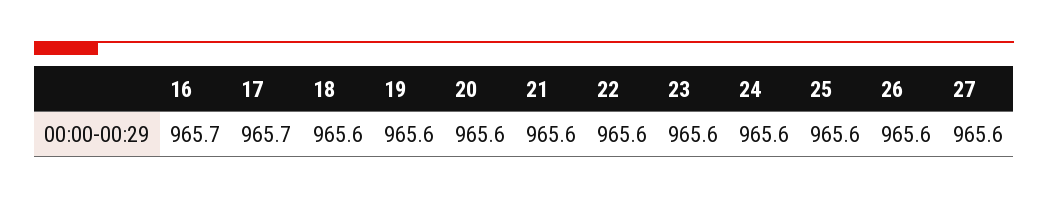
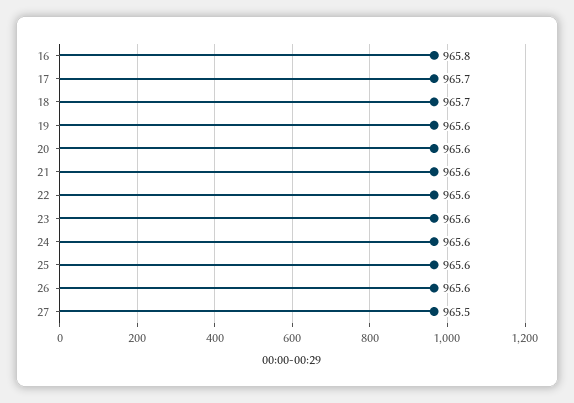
16: 965.7 -> 965.8
18: 965.6 -> 965.7
27: 965.6 -> 965.5

